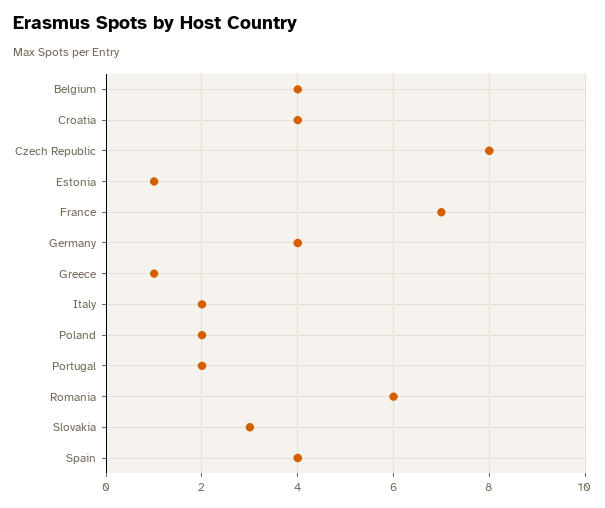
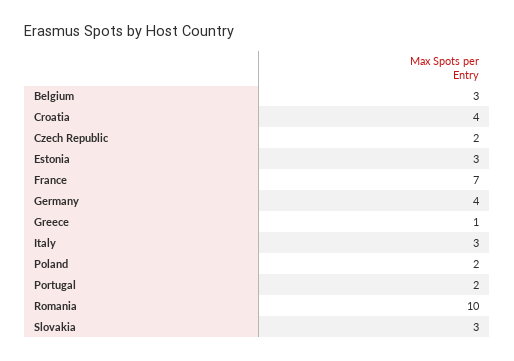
Belgium: 4 -> 3
Czech Republic: 8 -> 2
Estonia: 1 -> 3
Italy: 2 -> 3
Romania: 6 -> 10
Spain: 4 -> none

